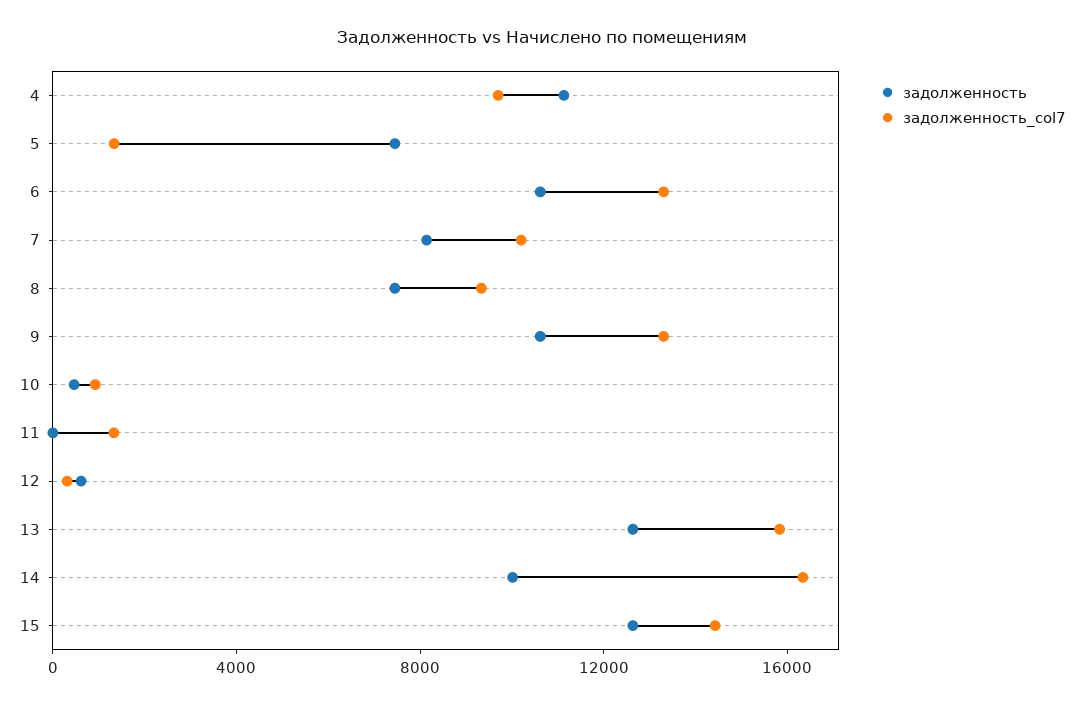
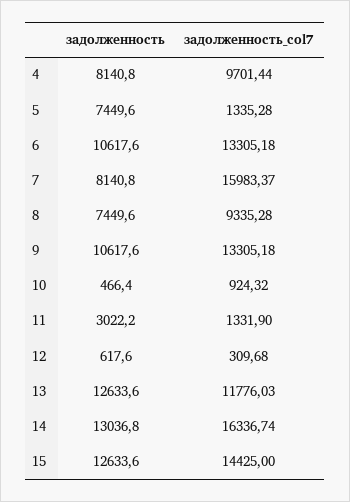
задолженность, 4: 11000 -> 8140.8
задолженность_col7, 7: 10000 -> 15983.37
задолженность, 11: 0 -> 3022.2
задолженность_col7, 13: 16000 -> 11776.03
задолженность, 14: 10000 -> 13036.8

